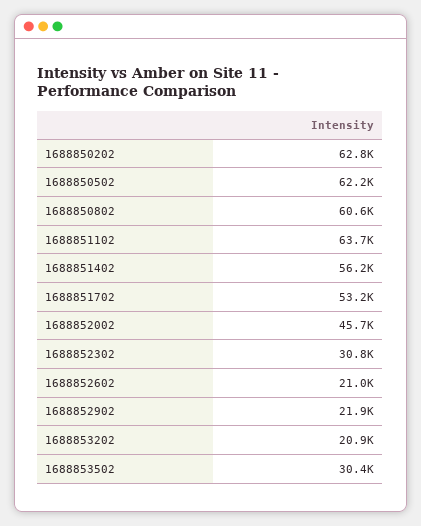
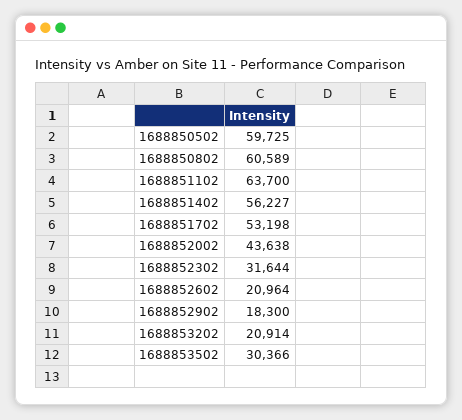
1688850202: 62800 -> none
1688850502: 62200 -> 59725
1688852002: 45700 -> 43638
1688852302: 30800 -> 31644
1688852902: 21900 -> 18300

